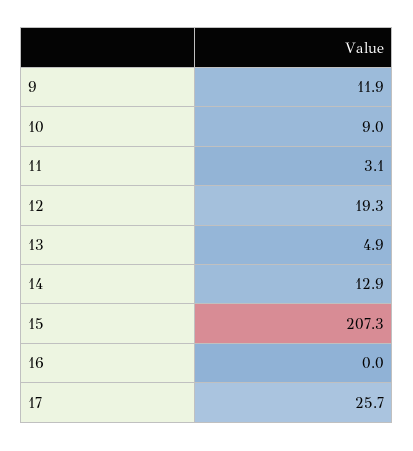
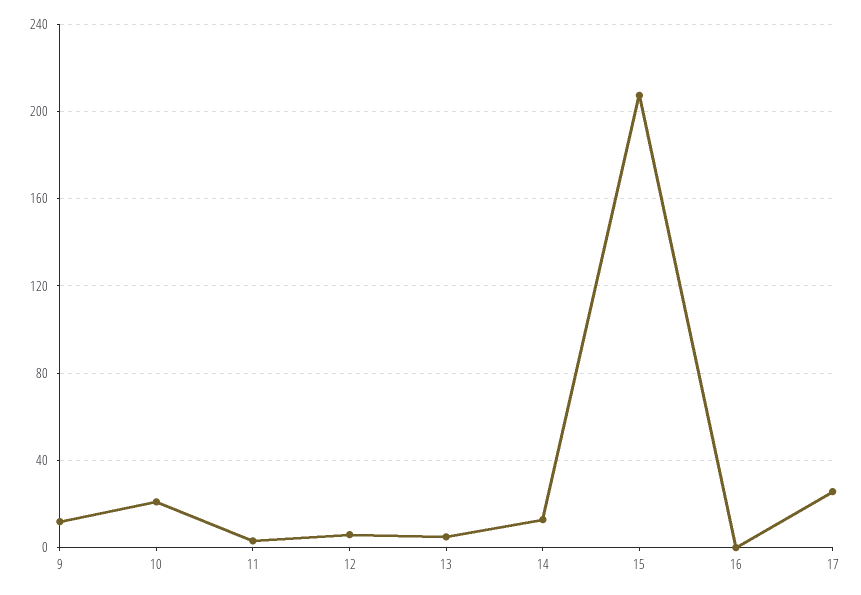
10: 9 -> 20
12: 19.3 -> 5

